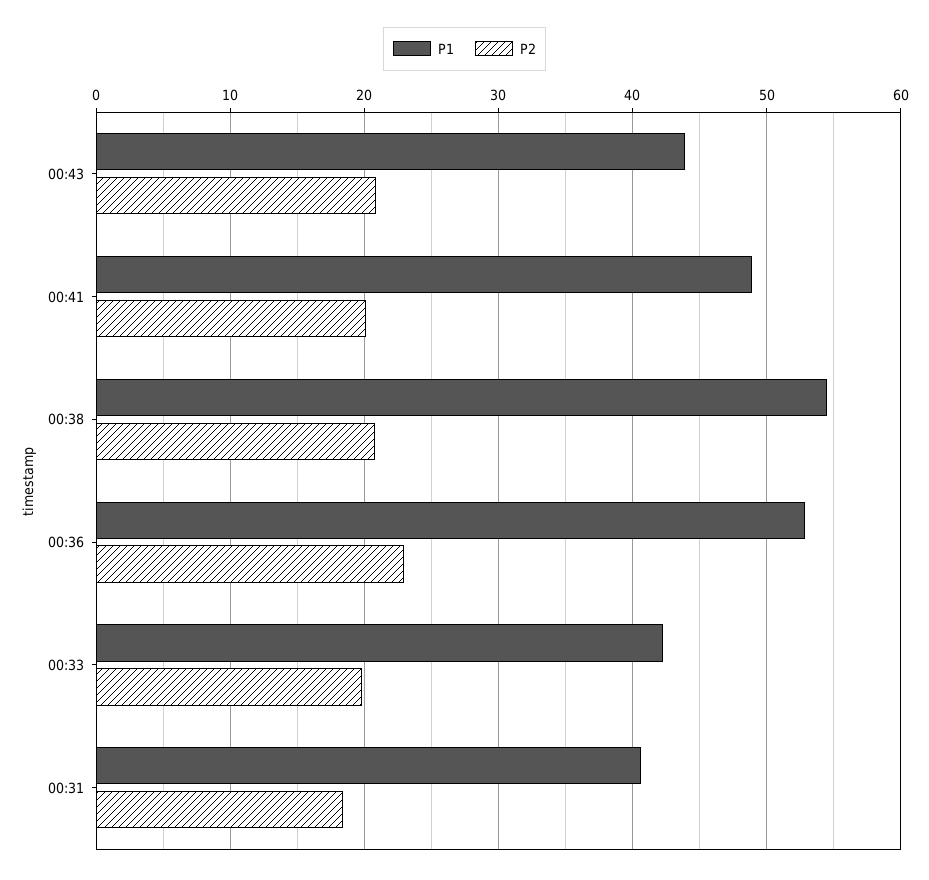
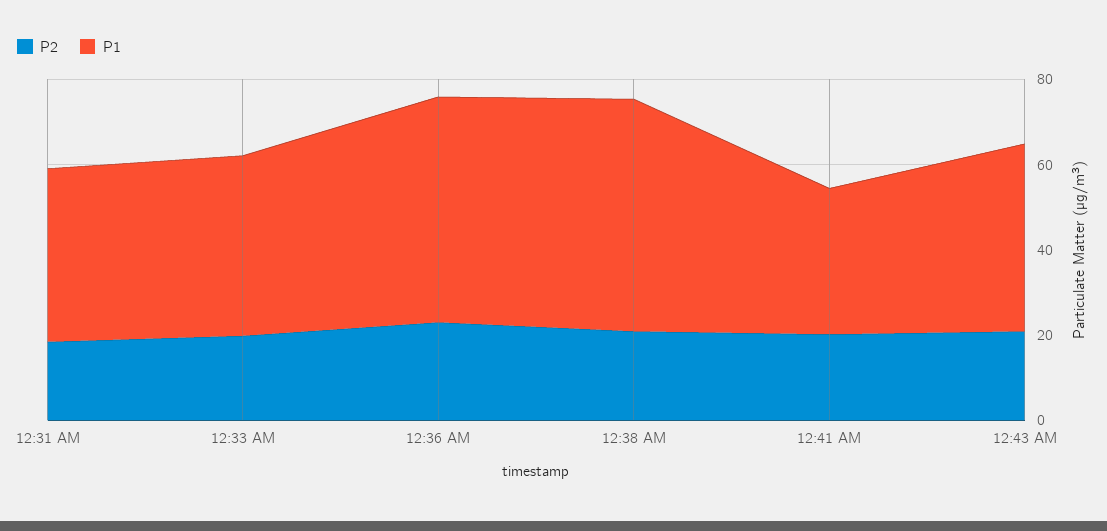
P1, 00:41: 49 -> 35

